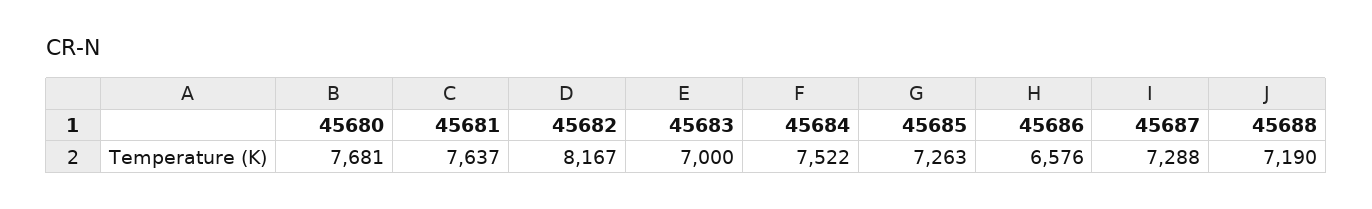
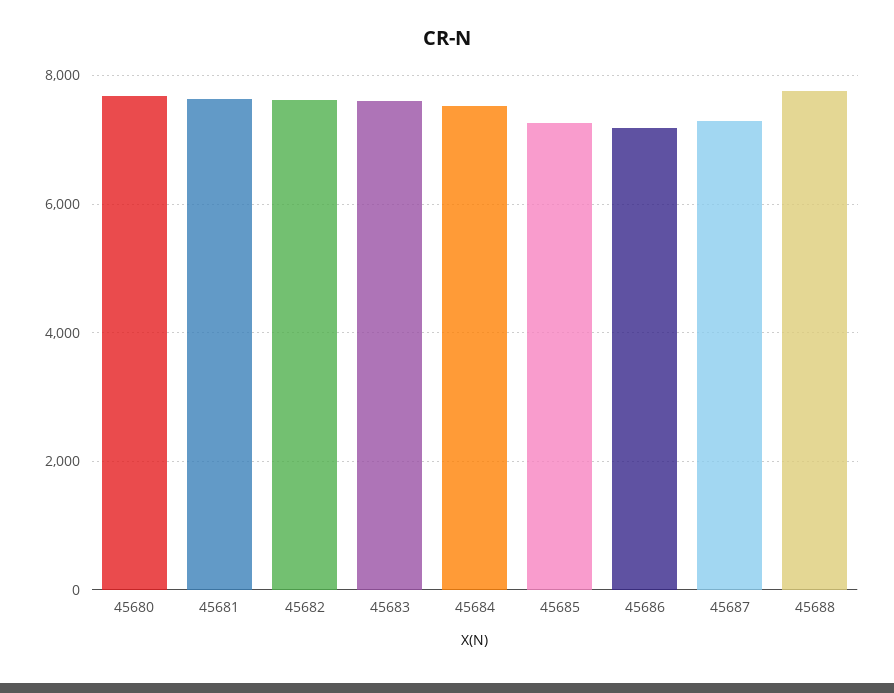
45682: 8167 -> 7600
45683: 7000 -> 7600
45686: 6576 -> 7200
45688: 7190 -> 7800

